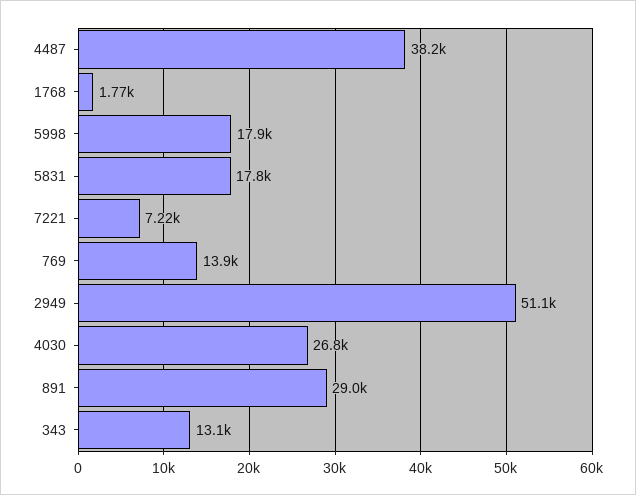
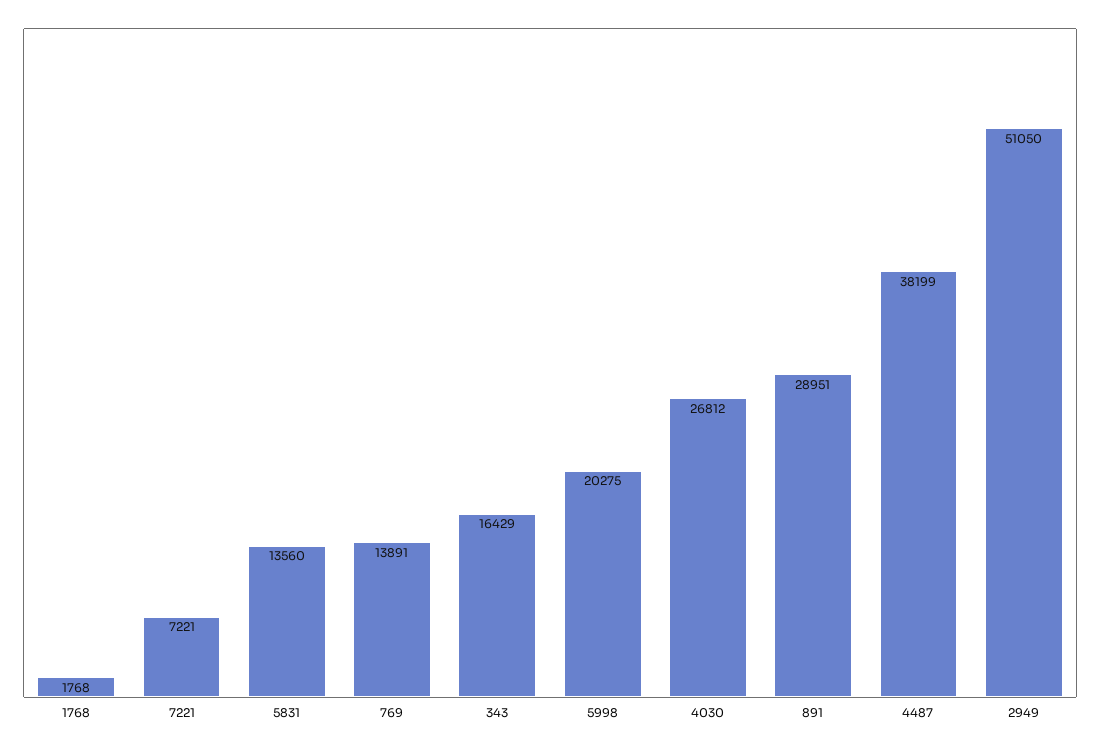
5998: 17900 -> 20275
5831: 17800 -> 13560
343: 13100 -> 16429

